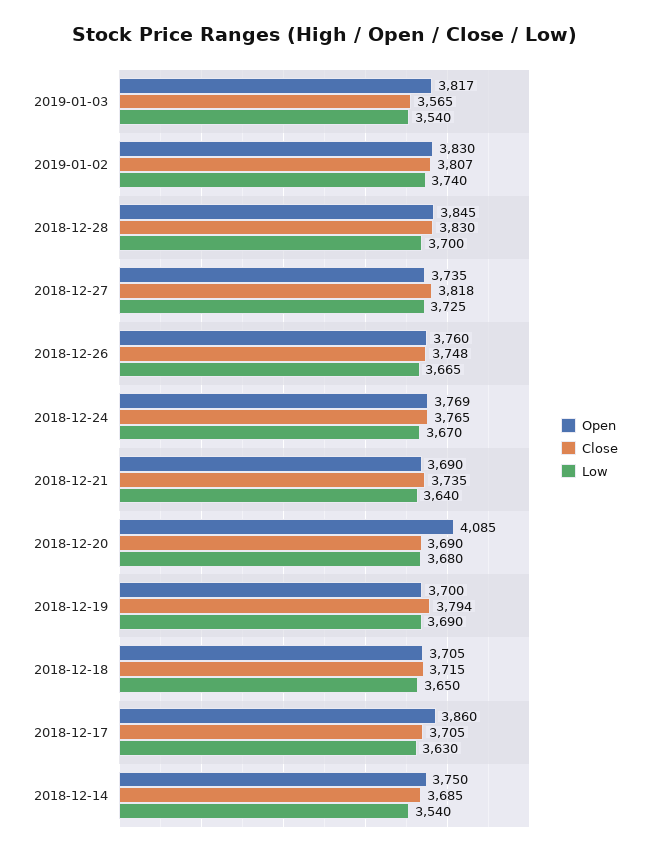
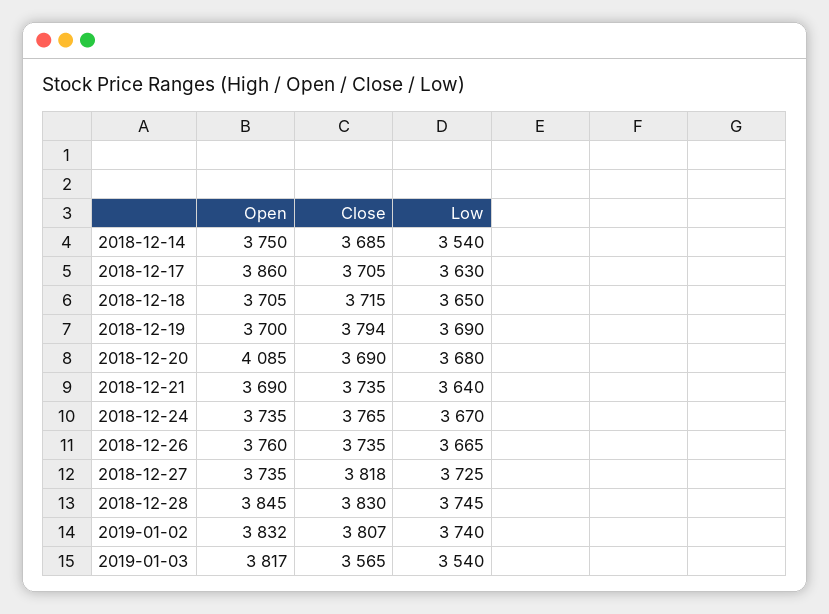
Open, 2019-01-02: 3830 -> 3832
Low, 2018-12-28: 3700 -> 3745
Close, 2018-12-26: 3748 -> 3735
Open, 2018-12-24: 3769 -> 3735

